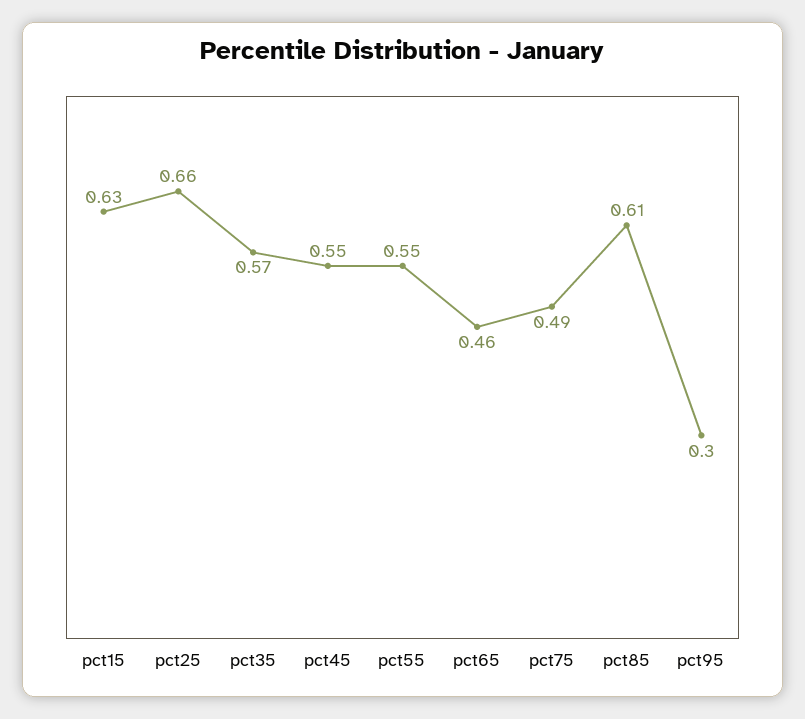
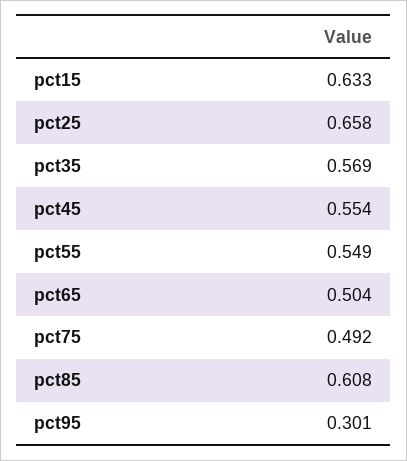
pct65: 0.46 -> 0.504

